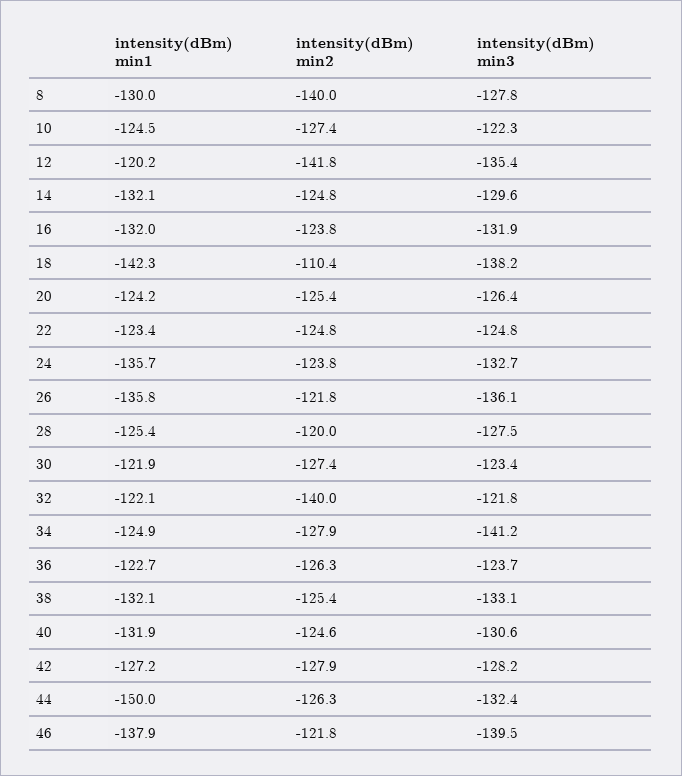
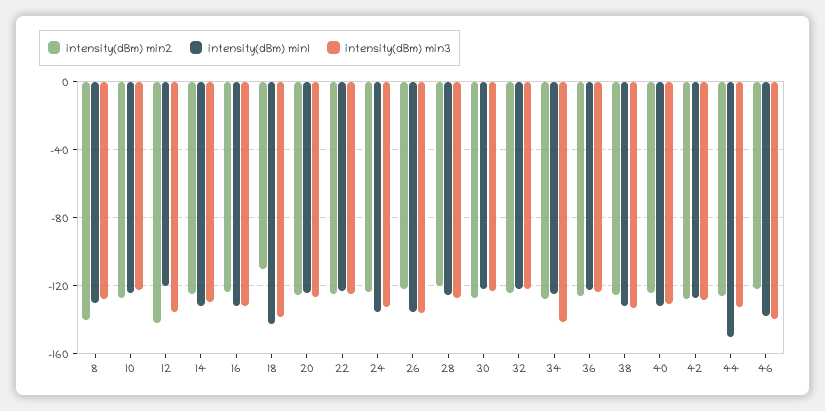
intensity(dBm) min2, 32: -140 -> -125

